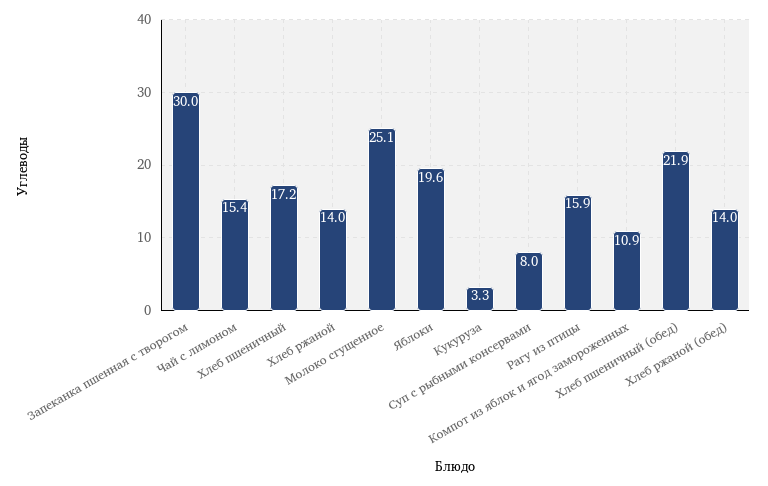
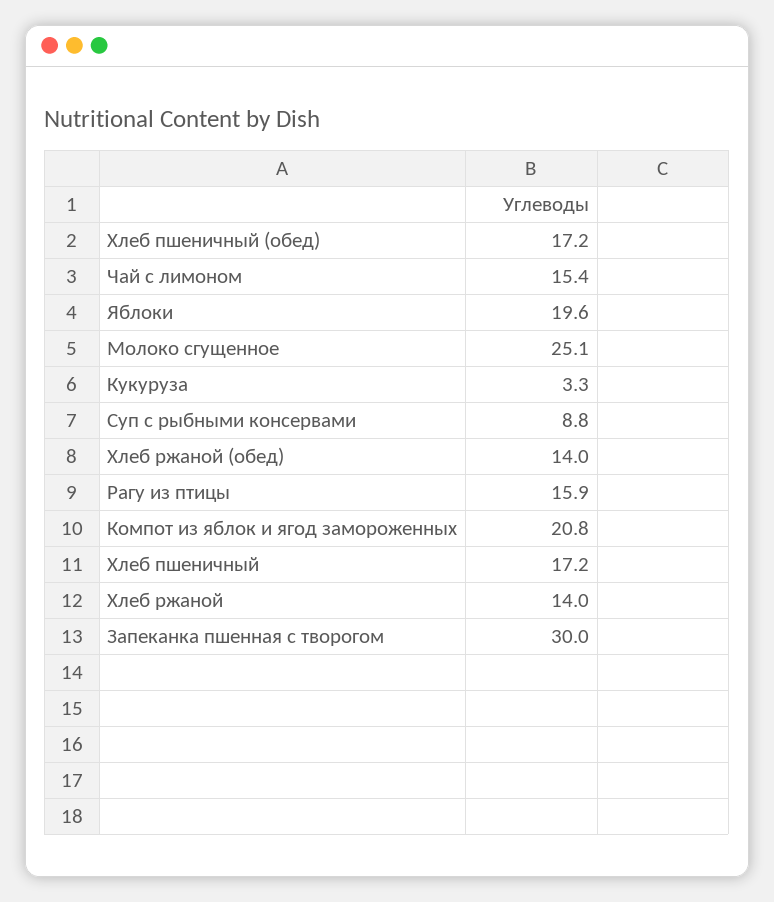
Суп с рыбными консервами: 8 -> 8.8
Компот из яблок и ягод замороженных: 10.9 -> 20.8
Хлеб пшеничный (обед): 21.9 -> 17.2

